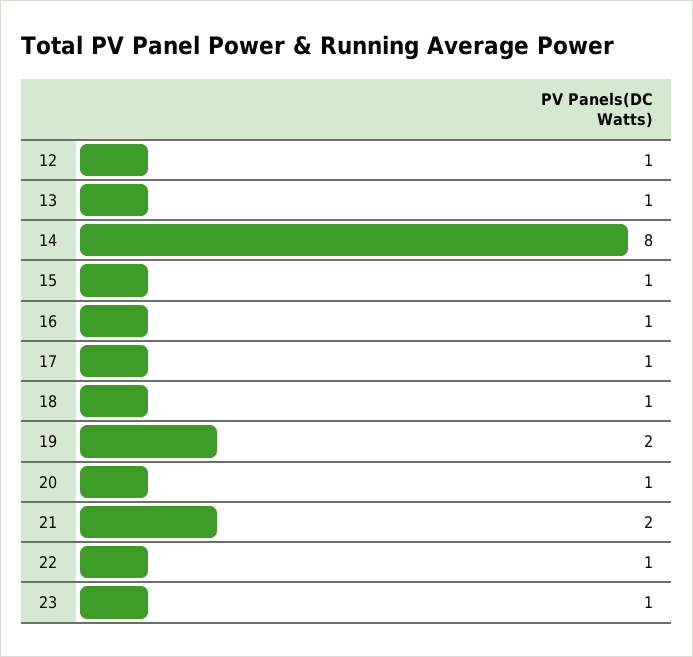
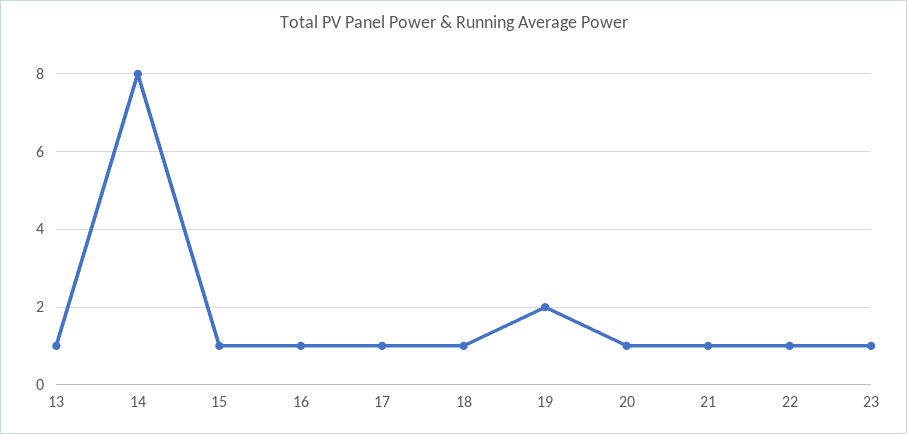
12: 1 -> none
21: 2 -> 1

